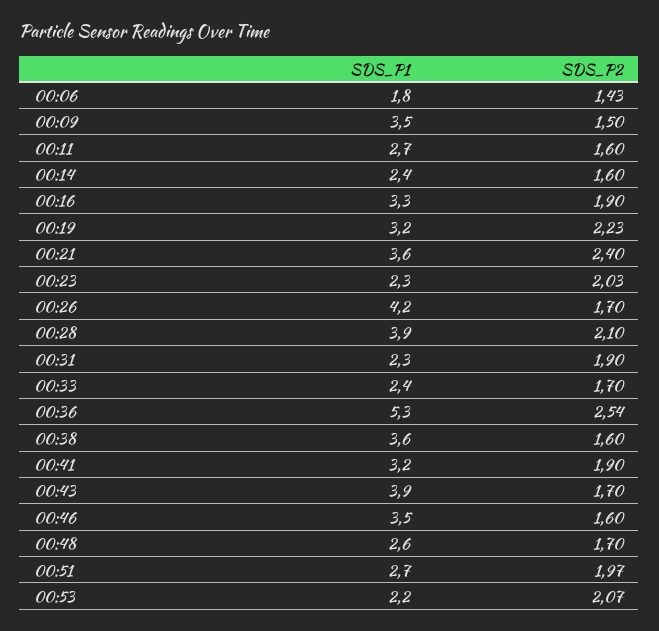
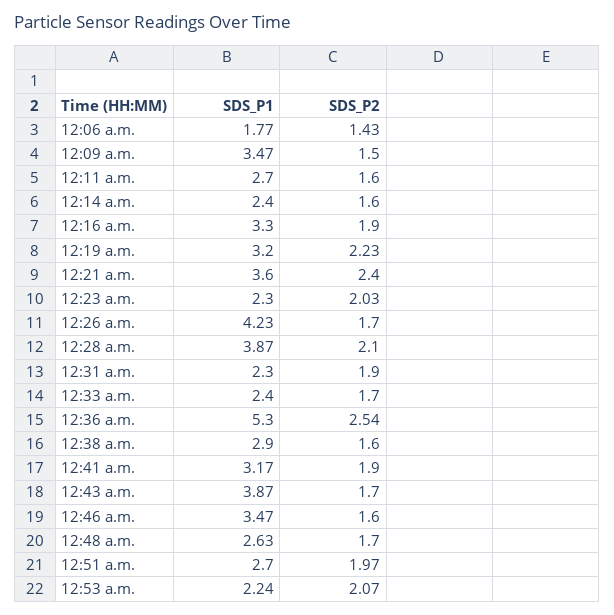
SDS_P1, 00:38: 3.6 -> 2.9

